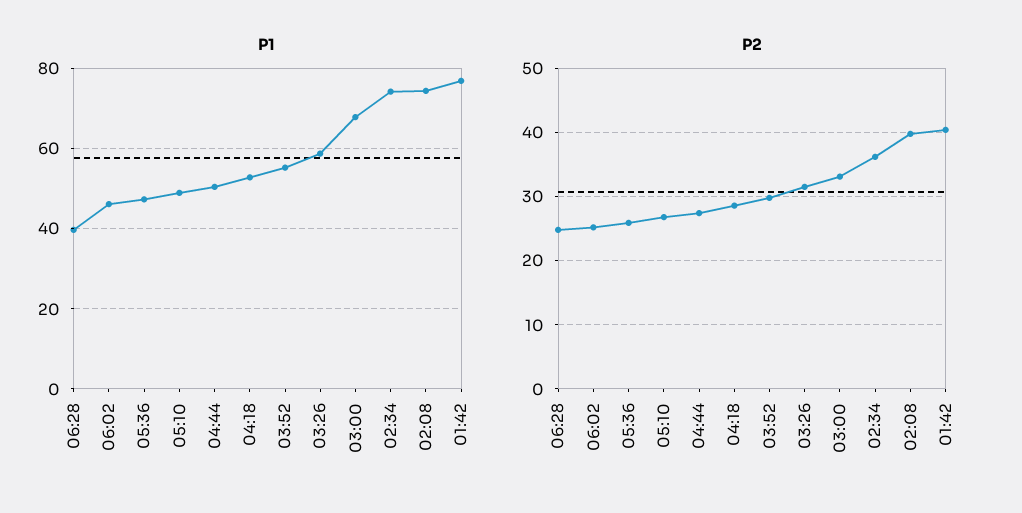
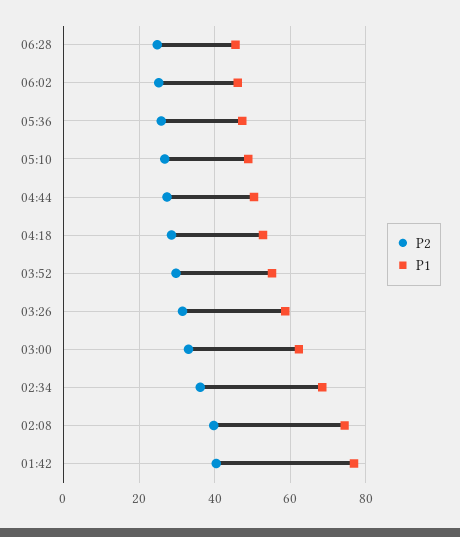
P1, 06:28: 40 -> 46
P1, 03:00: 68 -> 62
P1, 02:34: 74 -> 68

